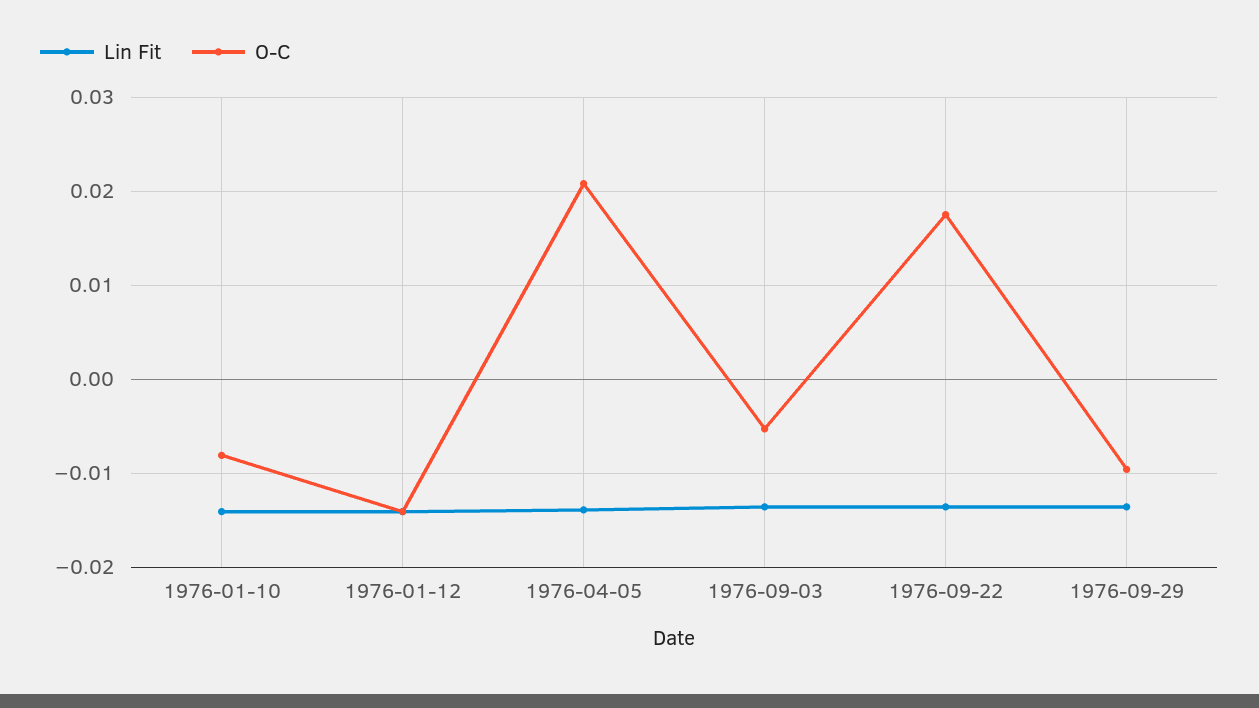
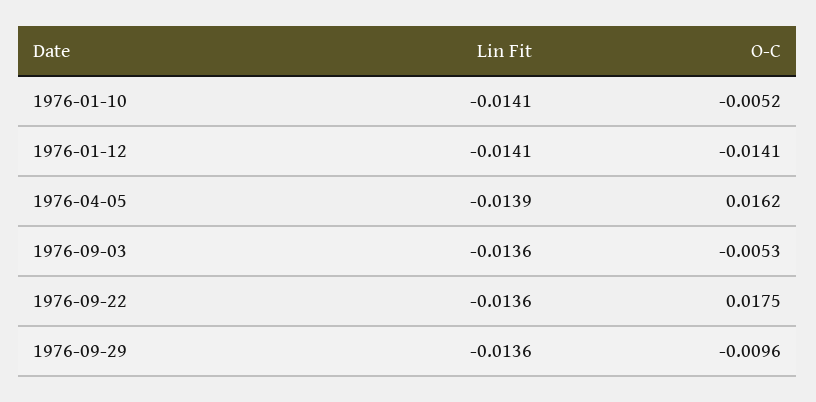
O-C, 1976-01-10: -0.008 -> -0.0052
O-C, 1976-04-05: 0.021 -> 0.0162

